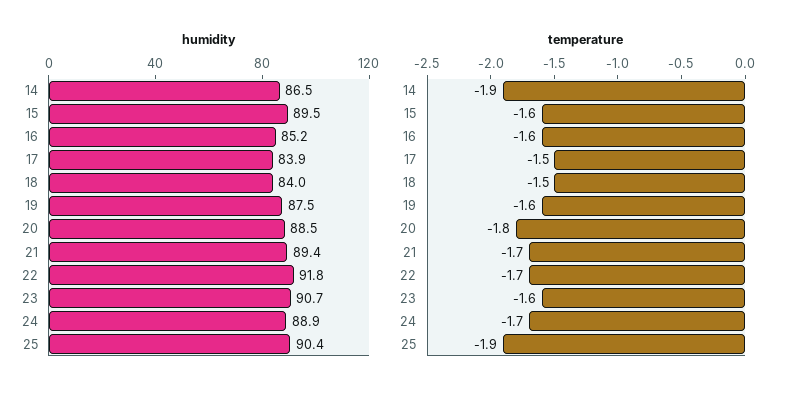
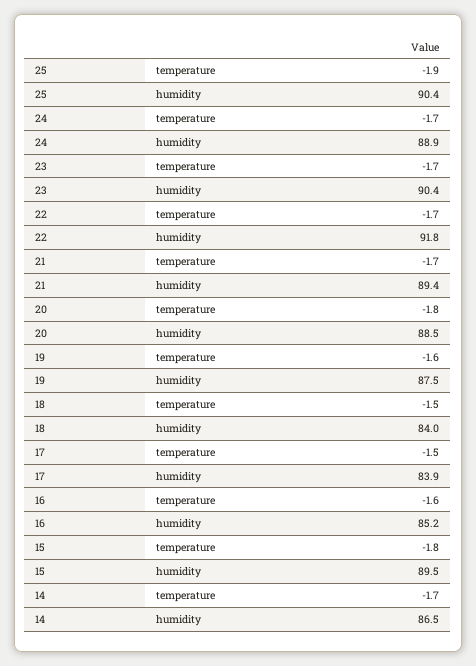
humidity, 23: 90.7 -> 90.4
temperature, 14: -1.9 -> -1.7
temperature, 15: -1.6 -> -1.8
temperature, 23: -1.6 -> -1.7

